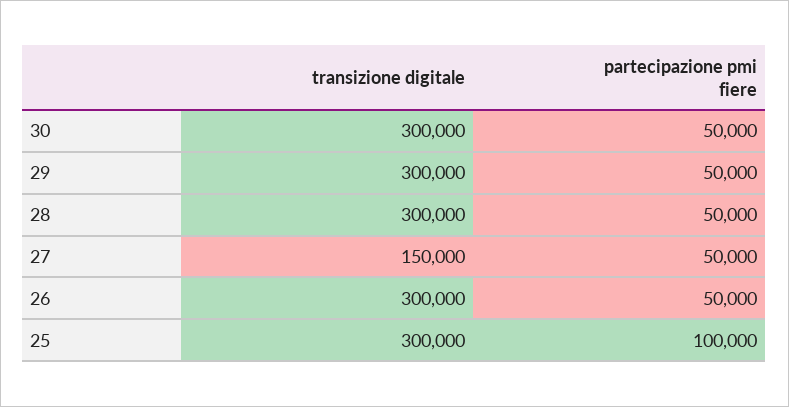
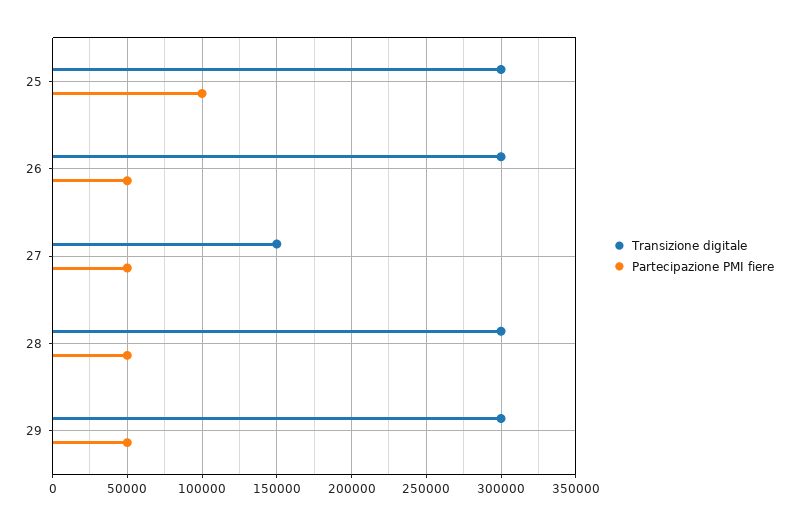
transizione digitale, 30: 300000 -> none
partecipazione pmi fiere, 30: 50000 -> none

